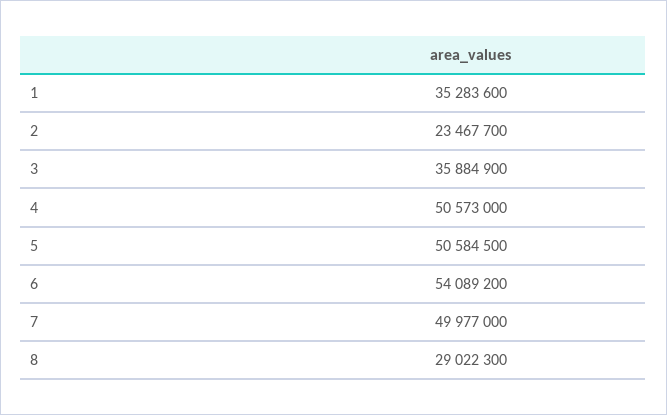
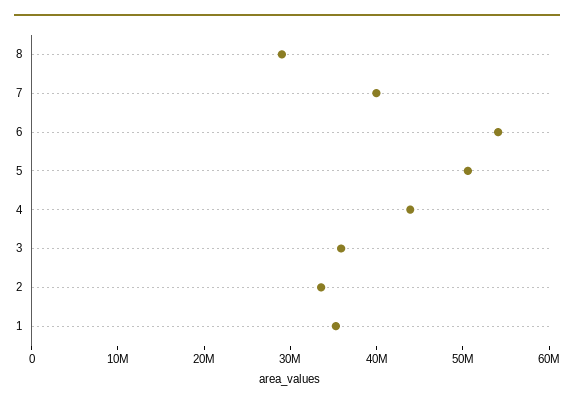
2: 23467700 -> 34000000
4: 50573000 -> 44000000
7: 49977000 -> 40000000

